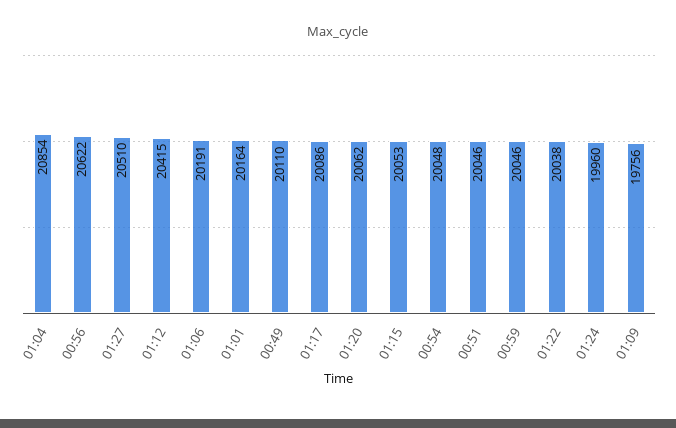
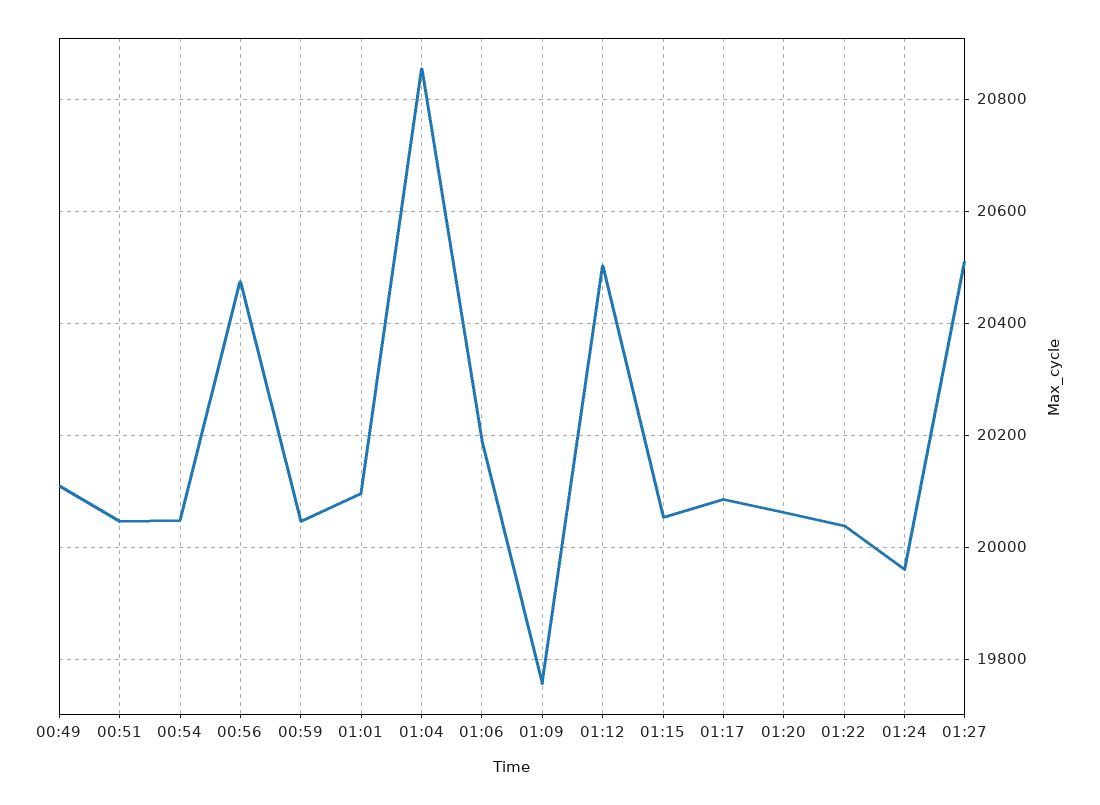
00:56: 20622 -> 20480
01:12: 20415 -> 20500
01:01: 20164 -> 20100

